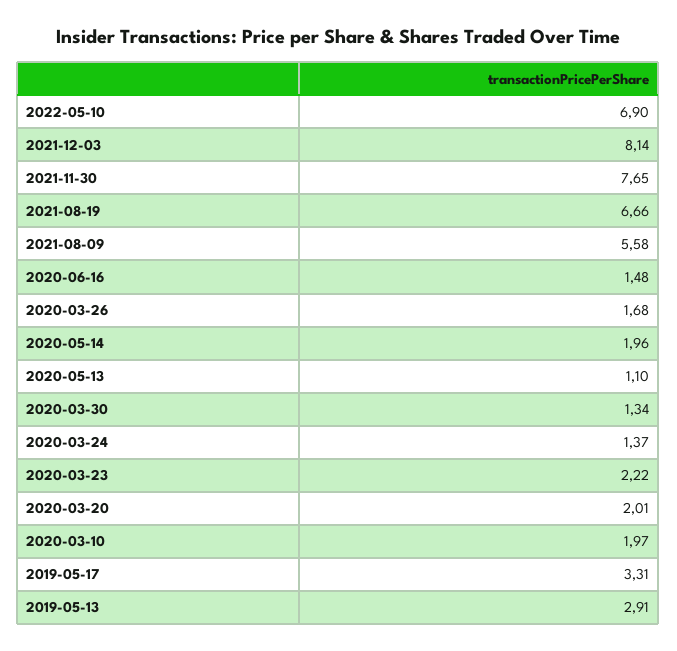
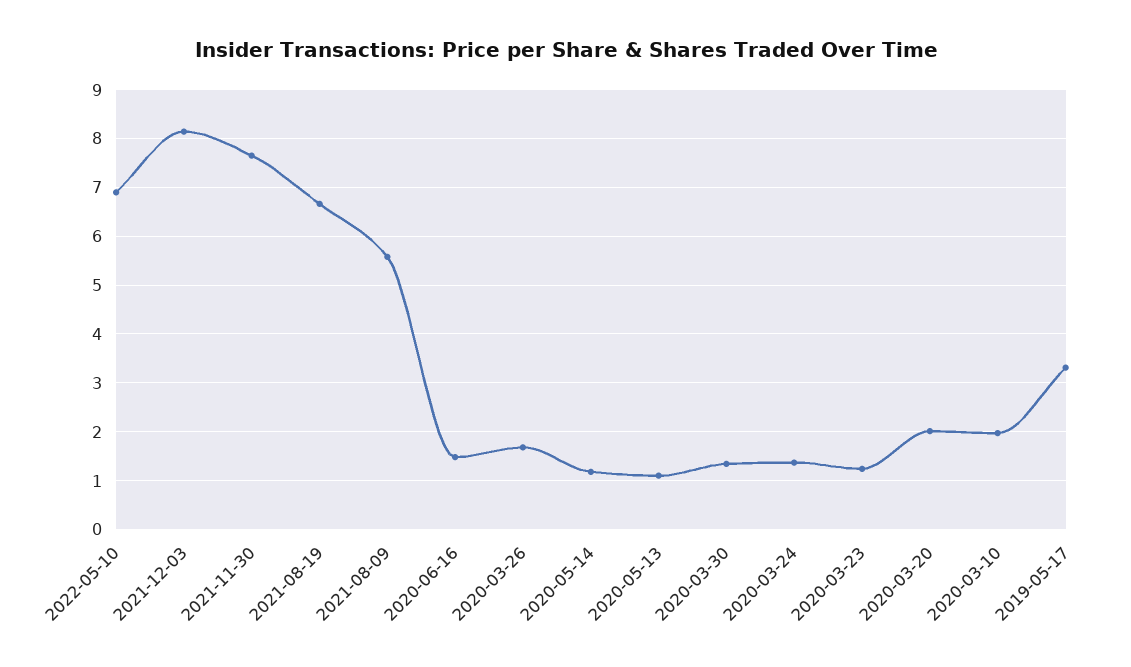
2020-05-14: 1.96 -> 1.2
2020-03-23: 2.22 -> 1.2
2019-05-13: 2.91 -> none

